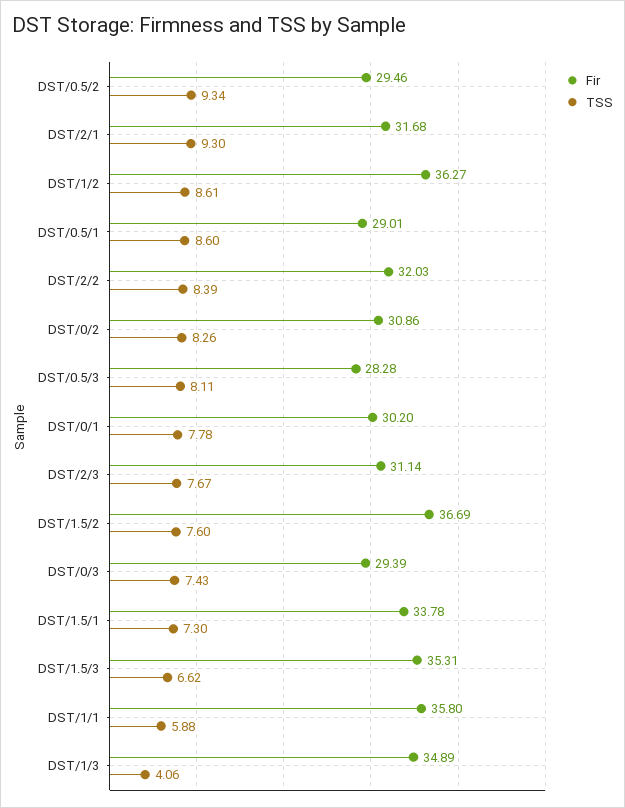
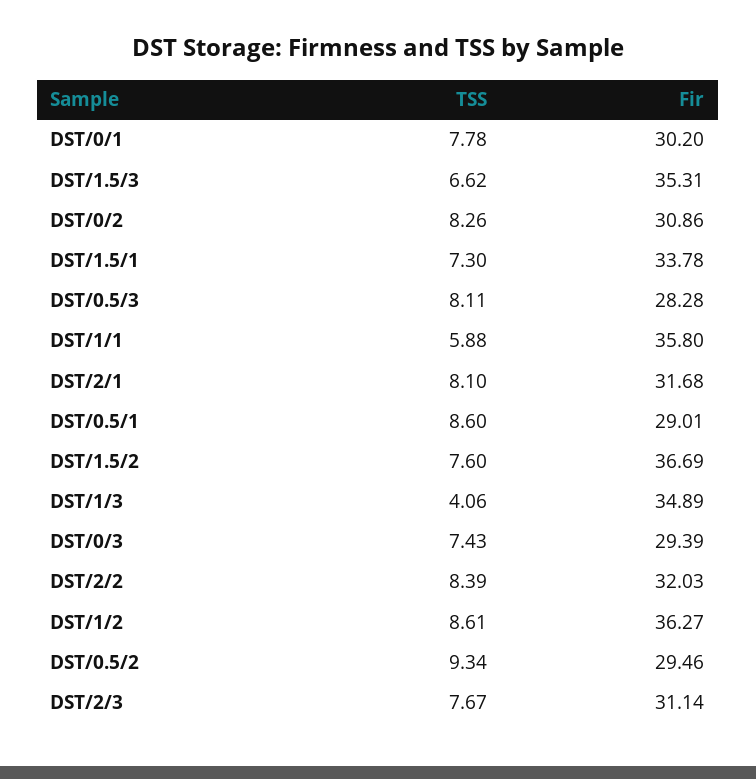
TSS, DST/2/1: 9.3 -> 8.1

